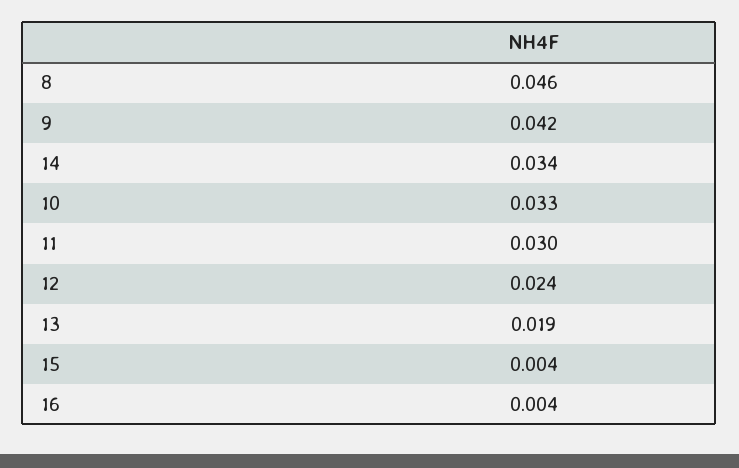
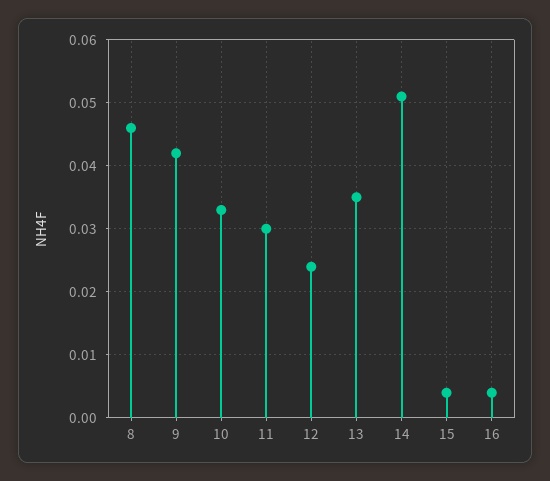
14: 0.034 -> 0.051
13: 0.019 -> 0.035

